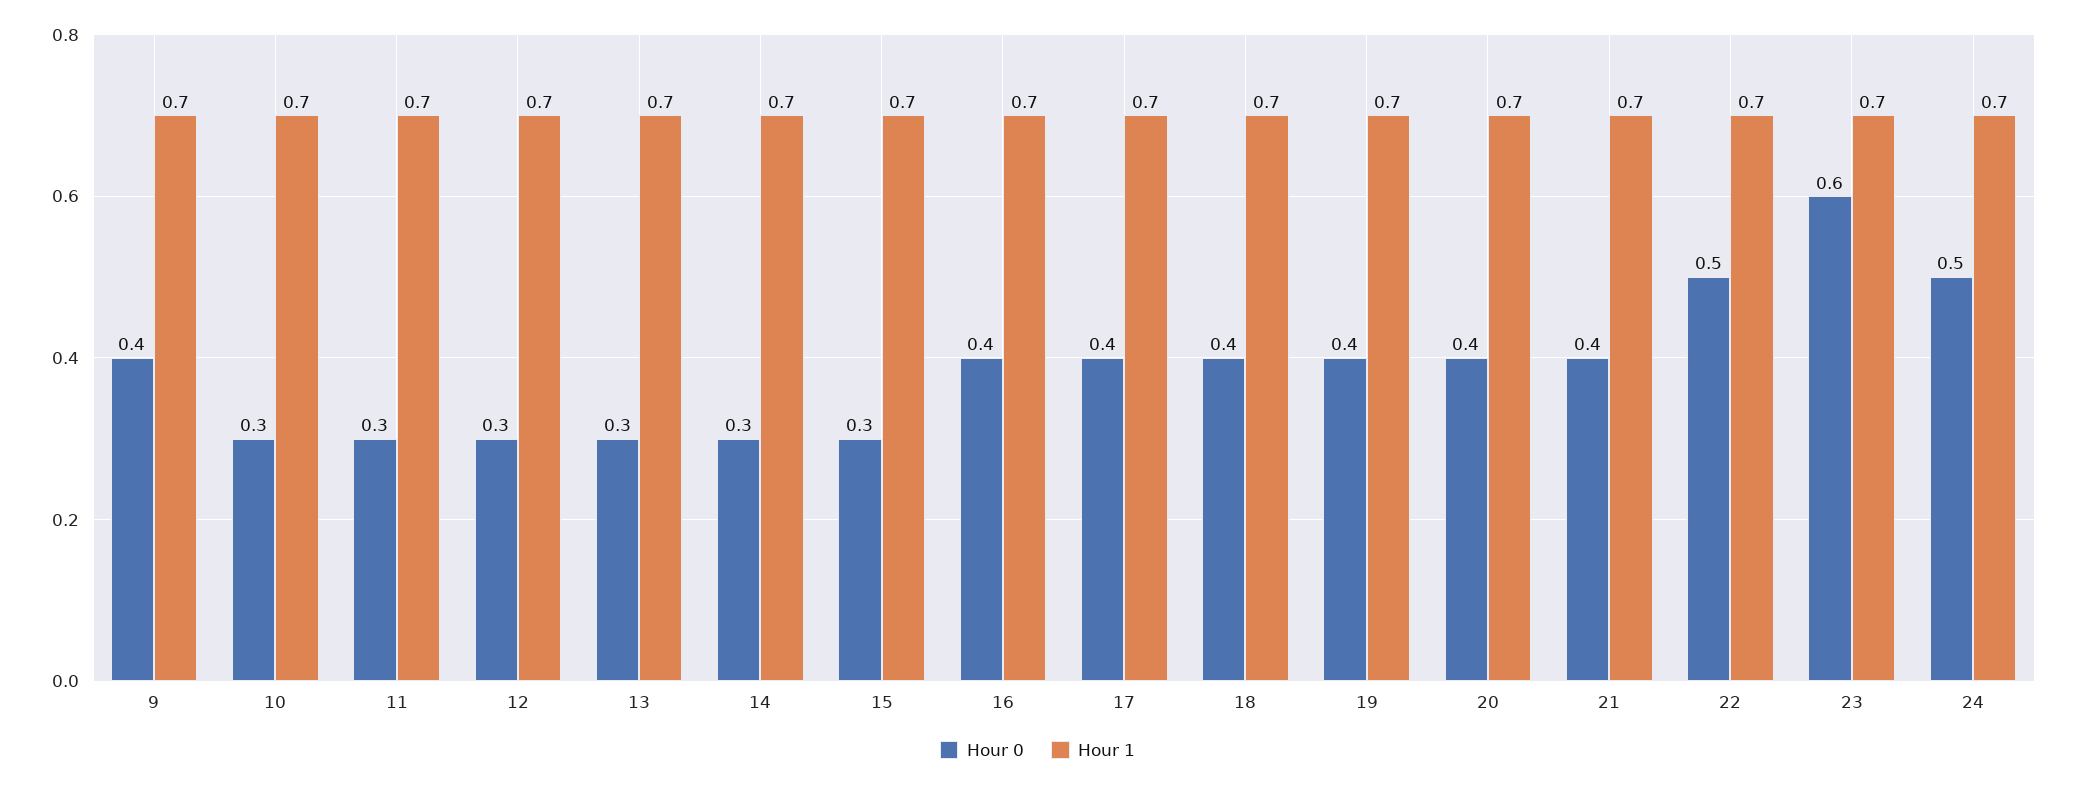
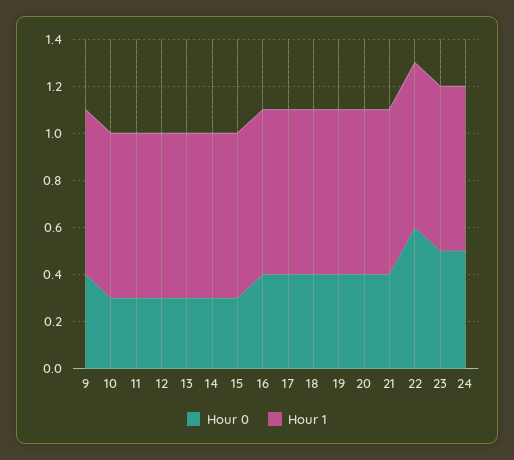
Hour 0, 22: 0.5 -> 0.6
Hour 0, 23: 0.6 -> 0.5

